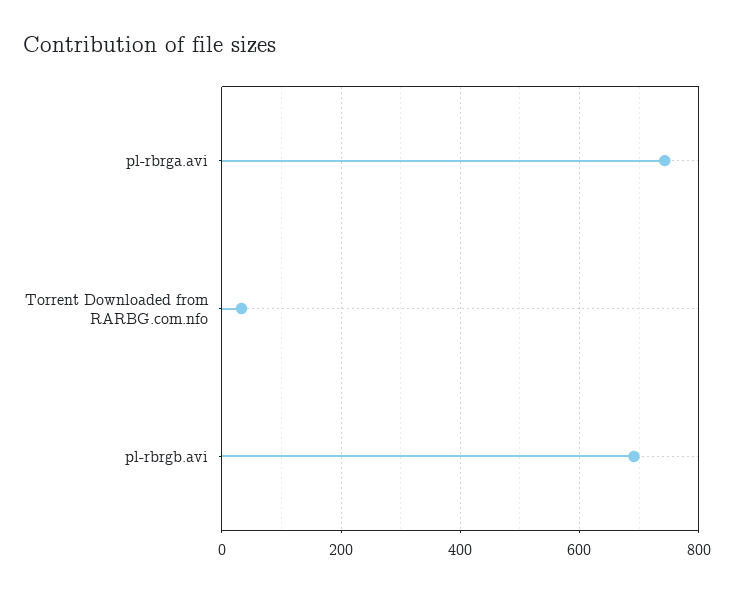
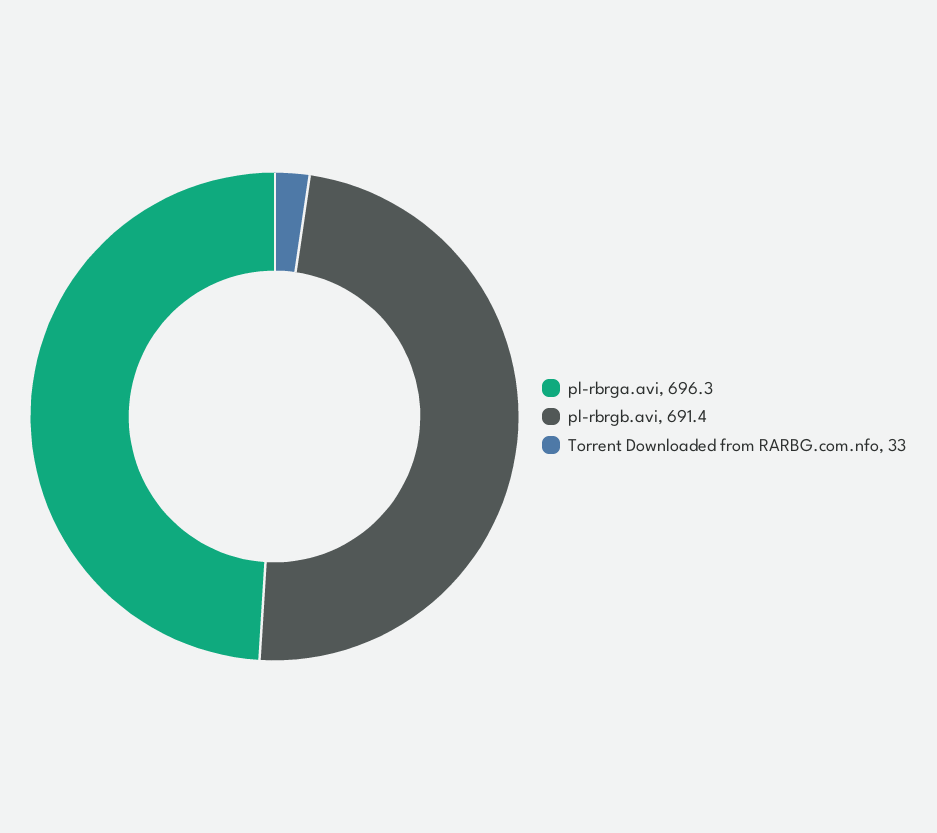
pl-rbrga.avi: 740 -> 696.3

